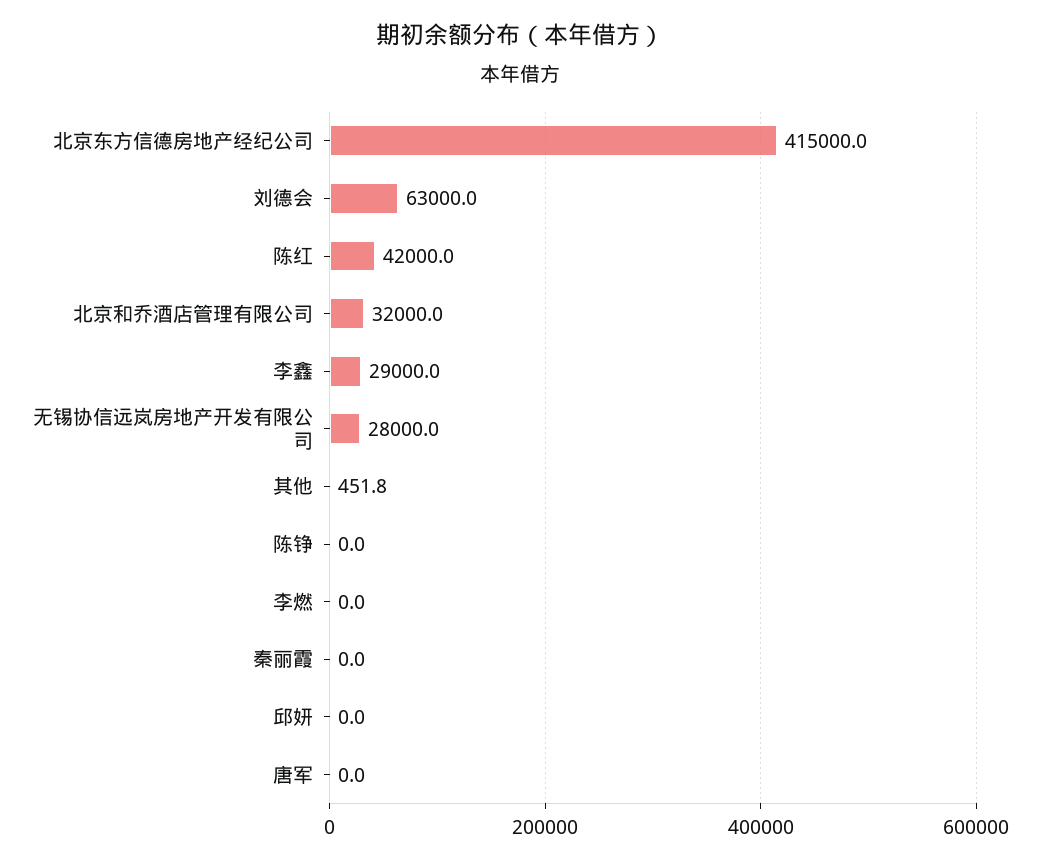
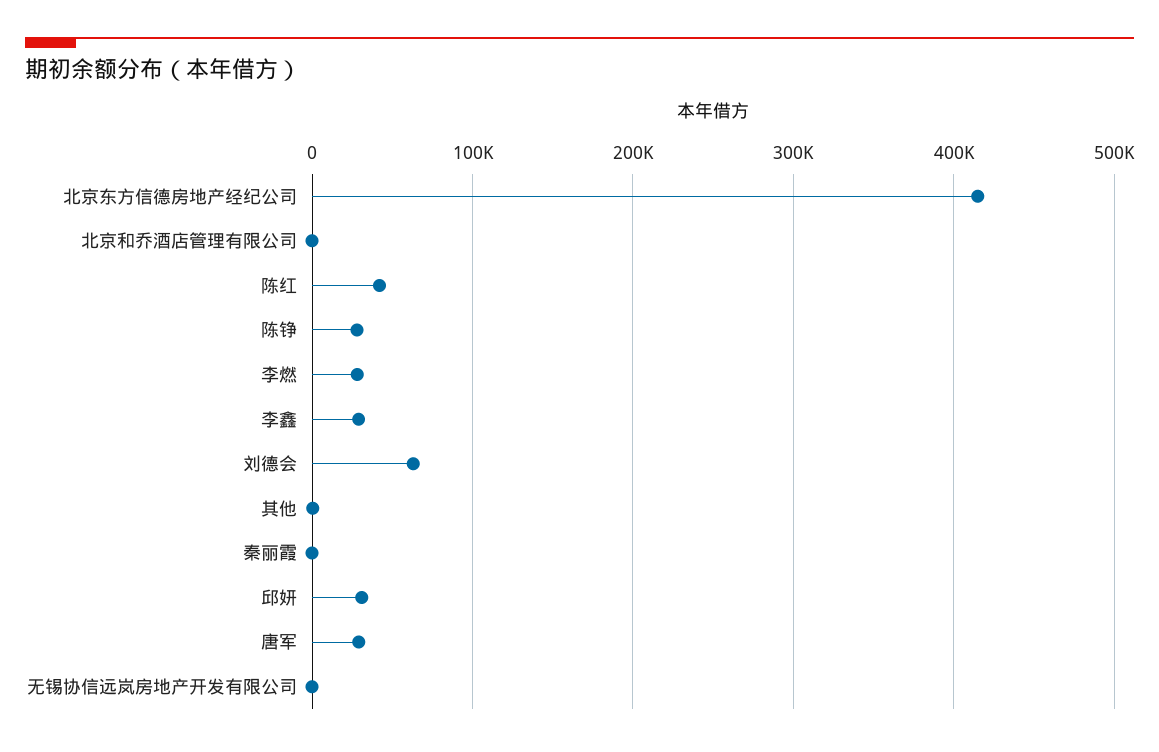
北京和乔酒店管理有限公司: 32000 -> 0
无锡协信远岚房地产开发有限公司: 28000 -> 0
陈铮: 0 -> 30000
李燃: 0 -> 30000
邱妍: 0 -> 30000
唐军: 0 -> 30000

